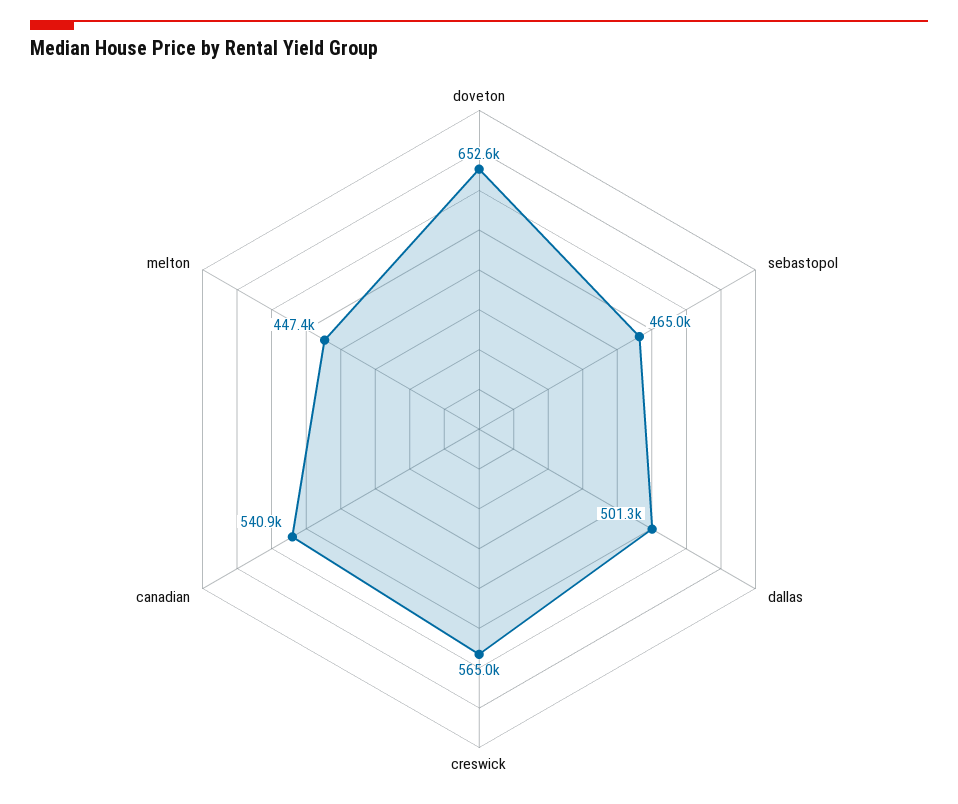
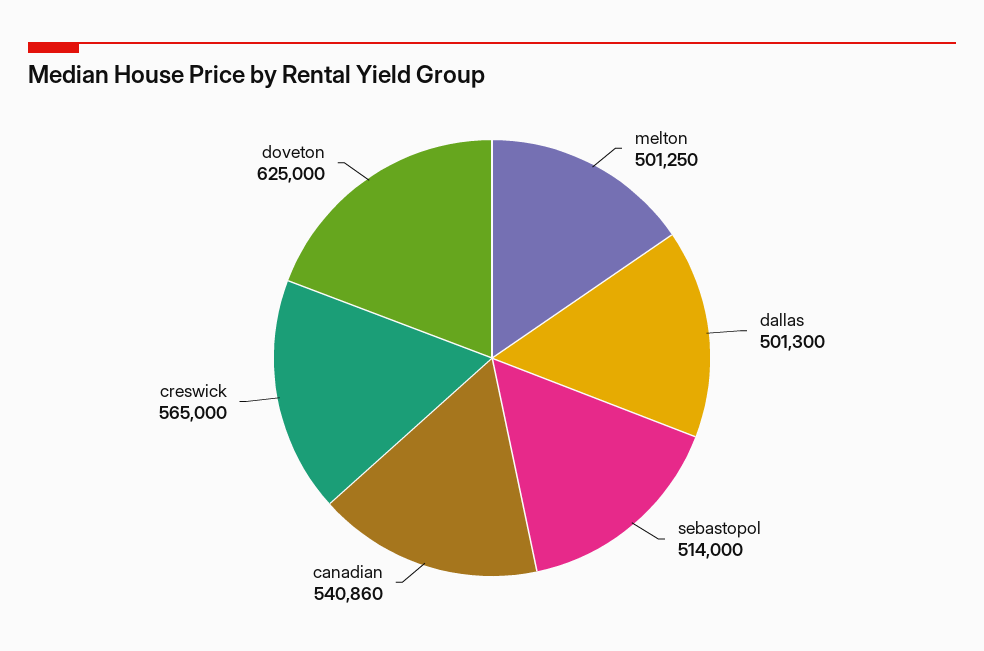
doveton: 652600 -> 625000
sebastopol: 465000 -> 514000
melton: 447400 -> 501250

